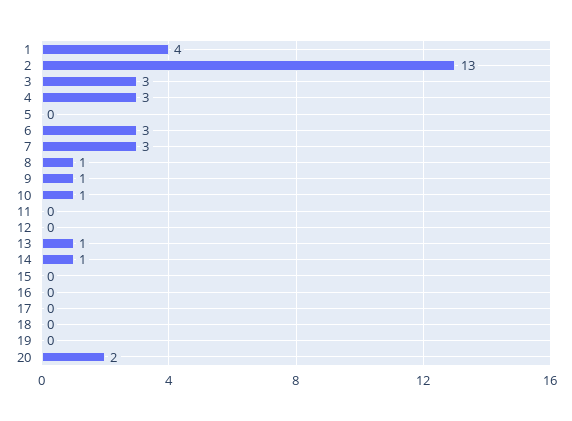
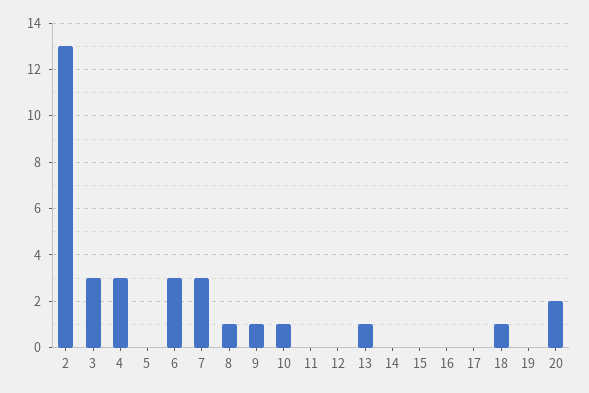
1: 4 -> none
14: 1 -> 0
18: 0 -> 1

